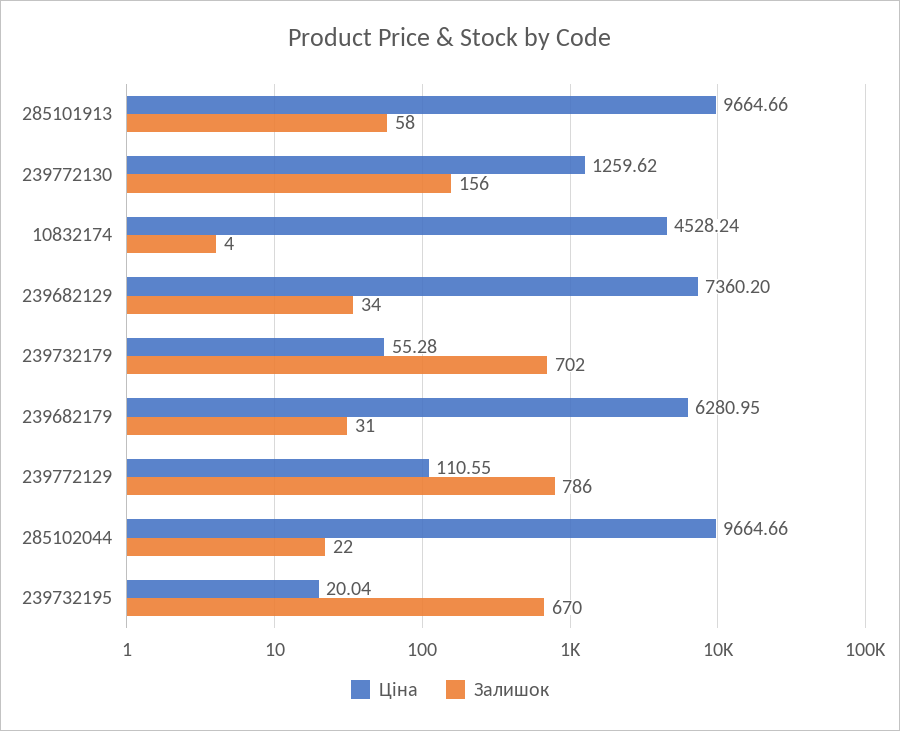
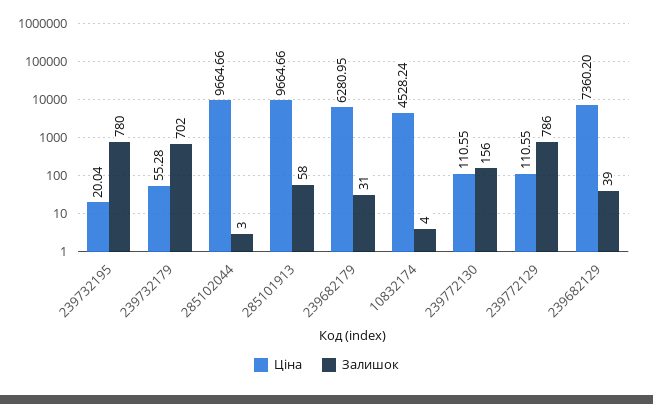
Ціна, 239772130: 1259.62 -> 110.55
Залишок, 239682129: 34 -> 39
Залишок, 285102044: 22 -> 3
Залишок, 239732195: 670 -> 780

